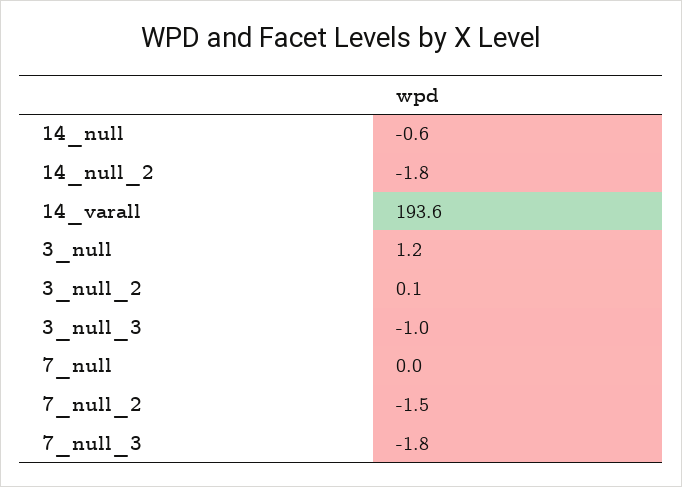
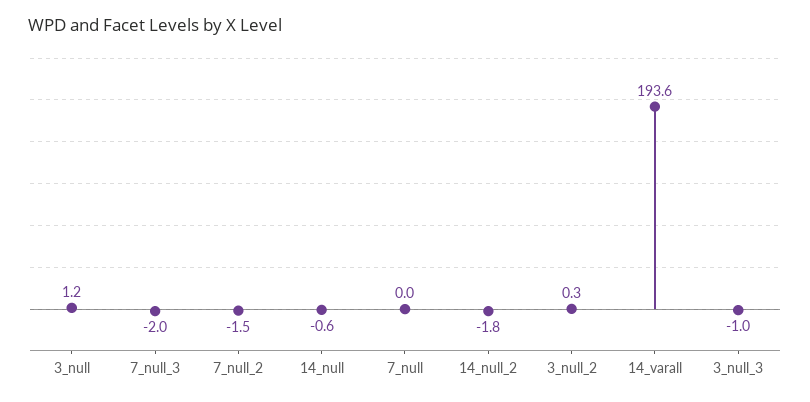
3_null_2: 0.1 -> 0.3
7_null_3: -1.8 -> -2

